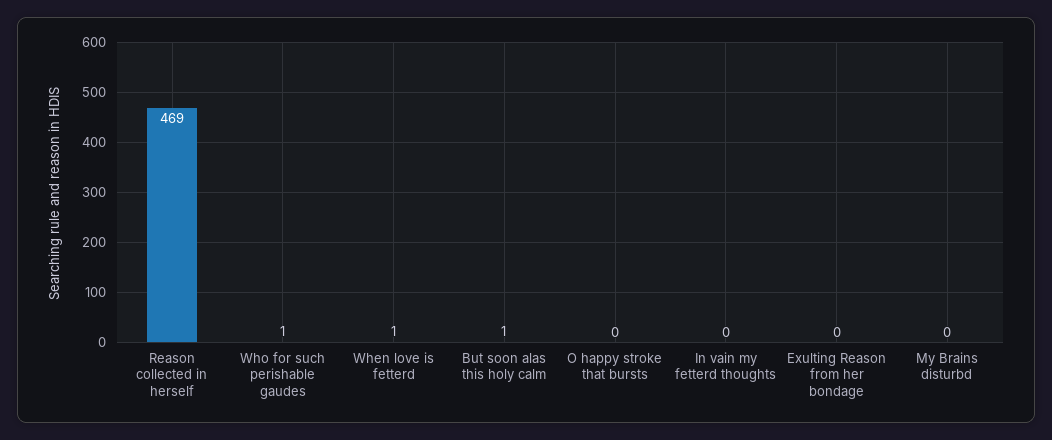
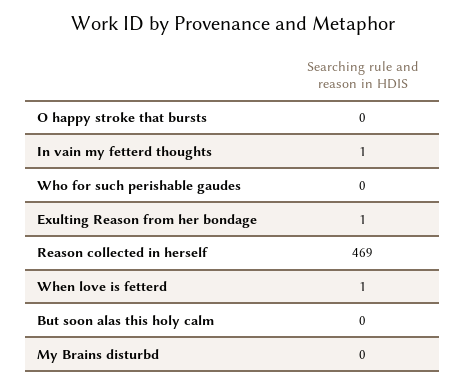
Who for such perishable gaudes: 1 -> 0
But soon alas this holy calm: 1 -> 0
In vain my fetterd thoughts: 0 -> 1
Exulting Reason from her bondage: 0 -> 1

